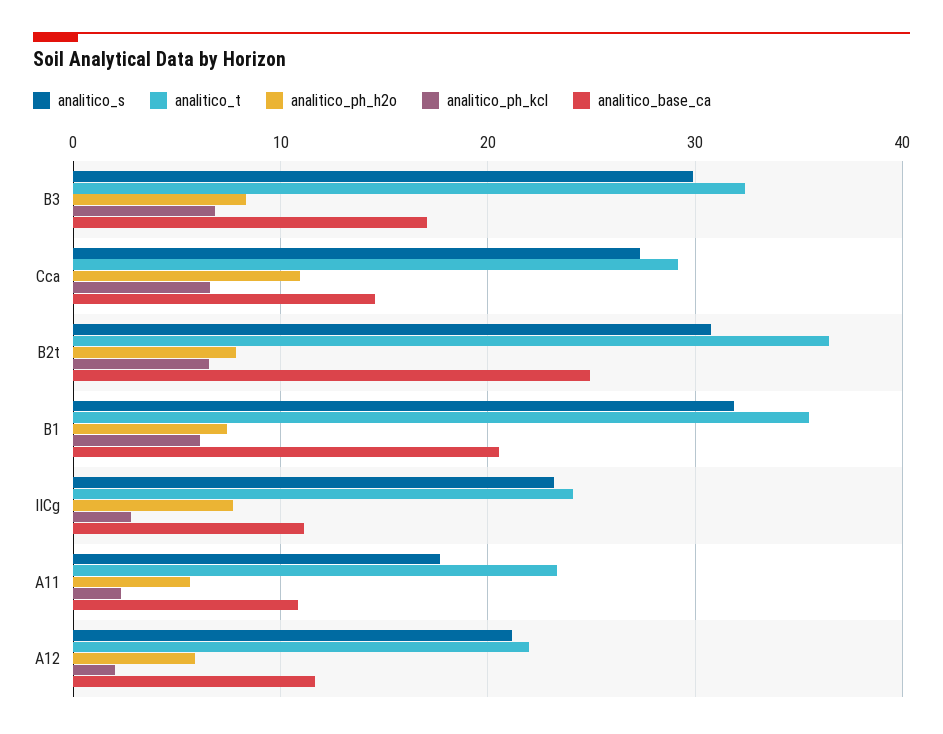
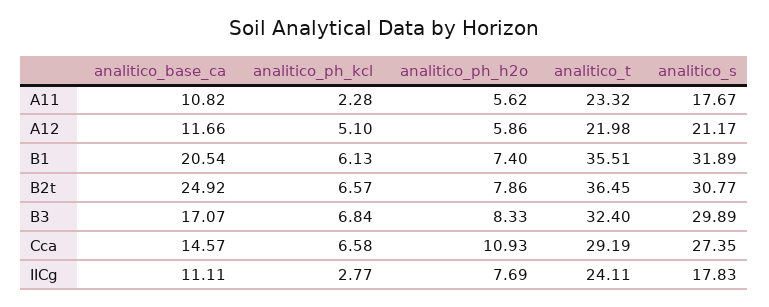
analitico_s, IICg: 23 -> 17.83
analitico_ph_kcl, A12: 2 -> 5.1

